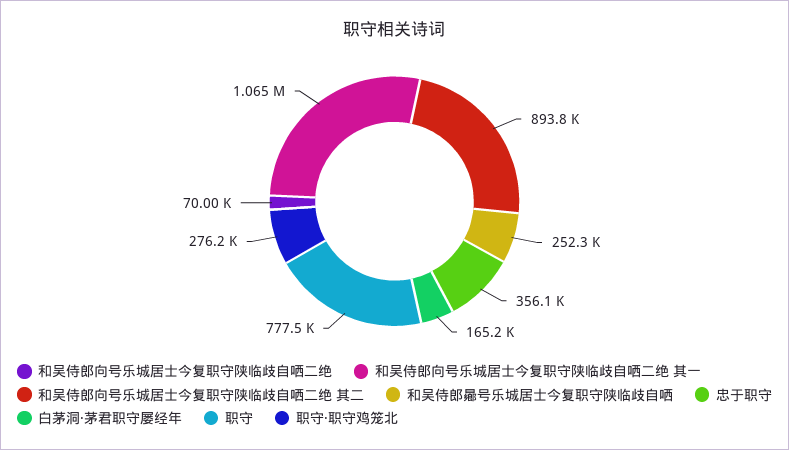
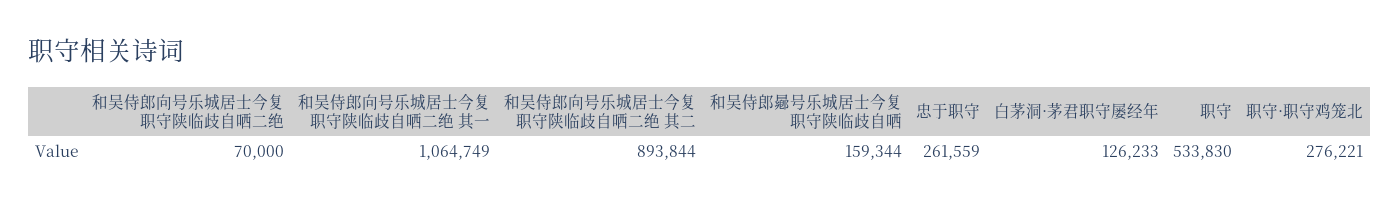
和吴侍郎曏号乐城居士今复职守陕临歧自哂: 252300 -> 159344
忠于职守: 356100 -> 261559
白茅洞·茅君职守屡经年: 165200 -> 126233
职守: 777500 -> 533830

